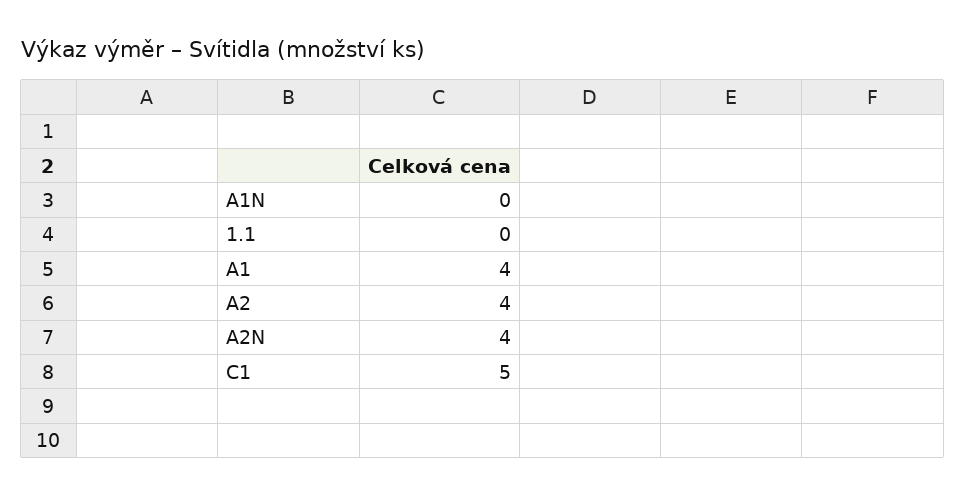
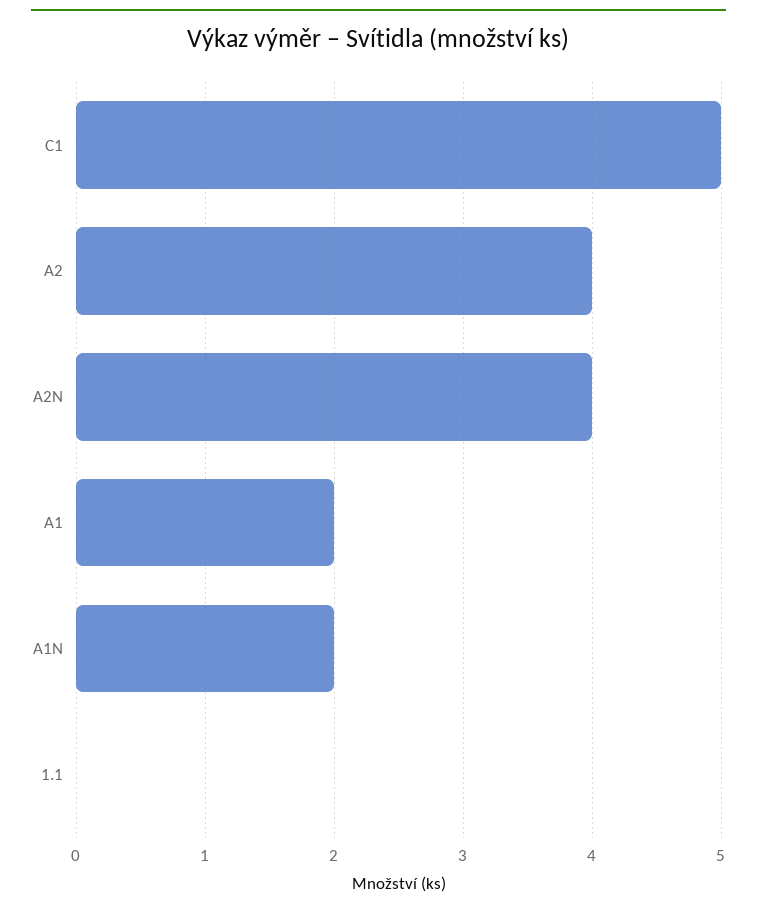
A1N: 0 -> 2
A1: 4 -> 2

